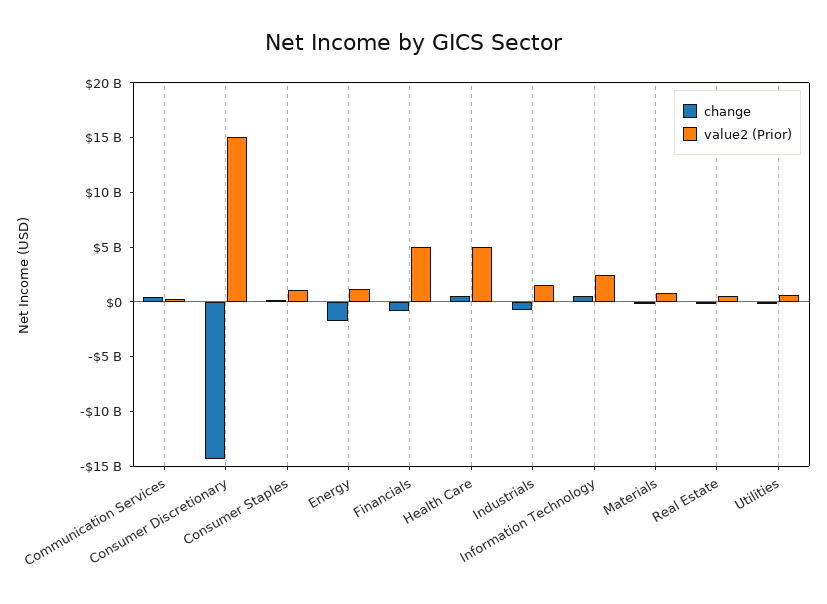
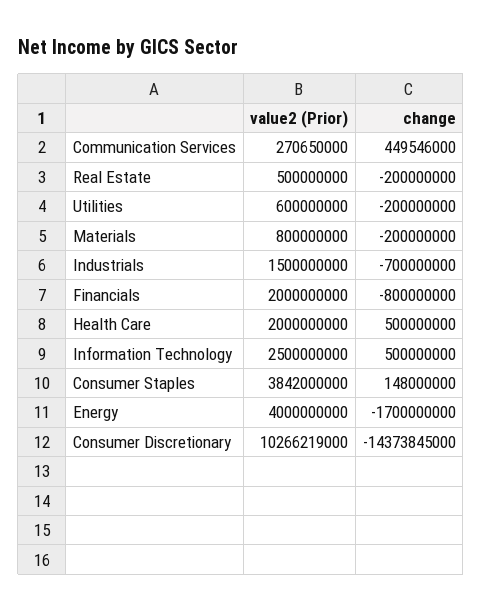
value2 (Prior), Consumer Discretionary: 15000000000 -> 10266219000
value2 (Prior), Consumer Staples: 1000000000 -> 3842000000
value2 (Prior), Energy: 1000000000 -> 4000000000
value2 (Prior), Financials: 5000000000 -> 2000000000
value2 (Prior), Health Care: 5000000000 -> 2000000000

